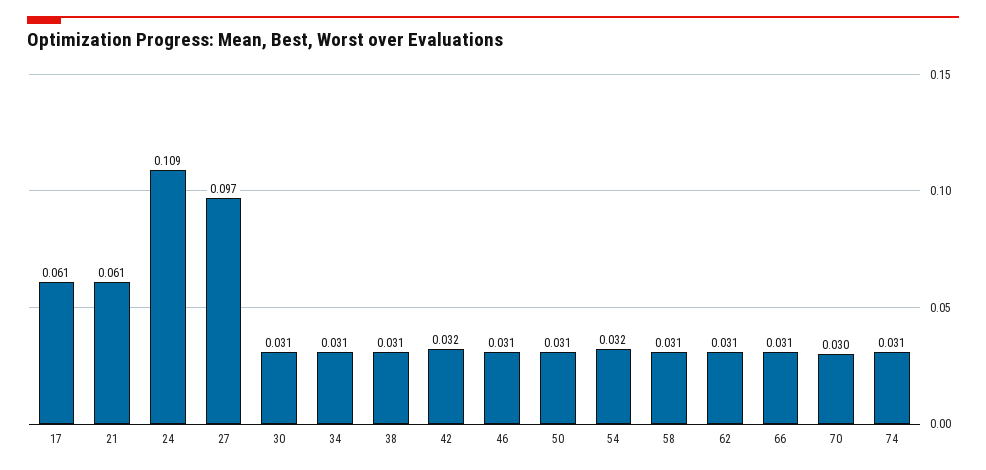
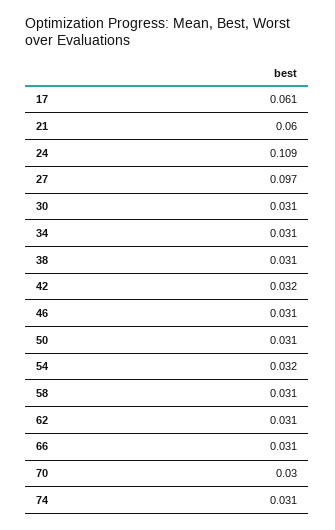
21: 0.061 -> 0.06

